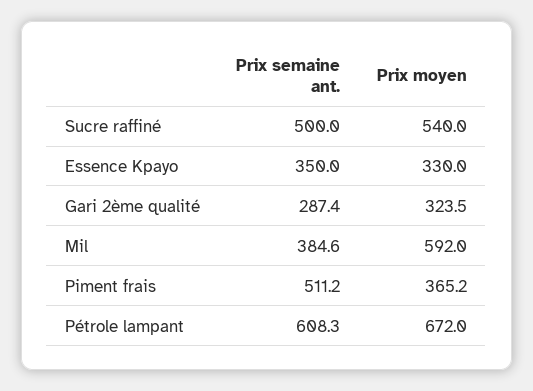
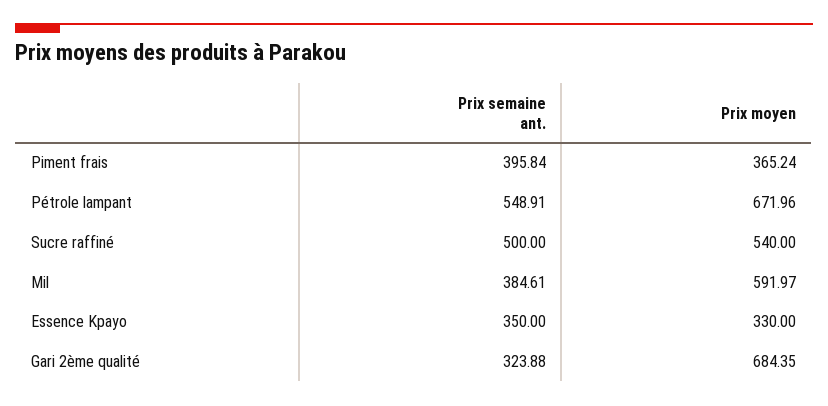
Prix semaine ant., Gari 2ème qualité: 287.4 -> 323.88
Prix moyen, Gari 2ème qualité: 323.5 -> 684.35
Prix semaine ant., Piment frais: 511.2 -> 395.84
Prix semaine ant., Pétrole lampant: 608.3 -> 548.91

